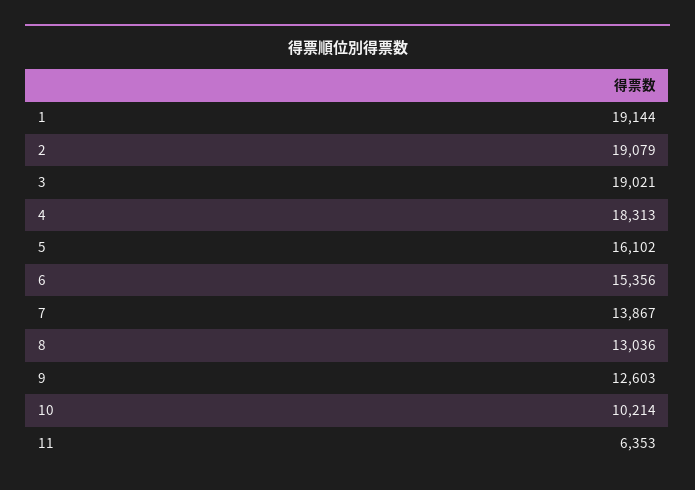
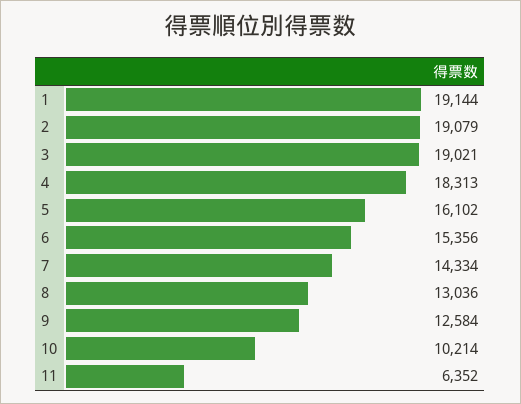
7: 13867 -> 14334
9: 12603 -> 12584
11: 6353 -> 6352

